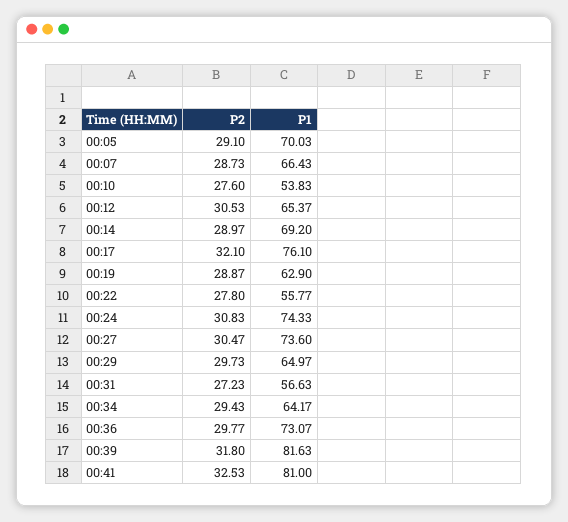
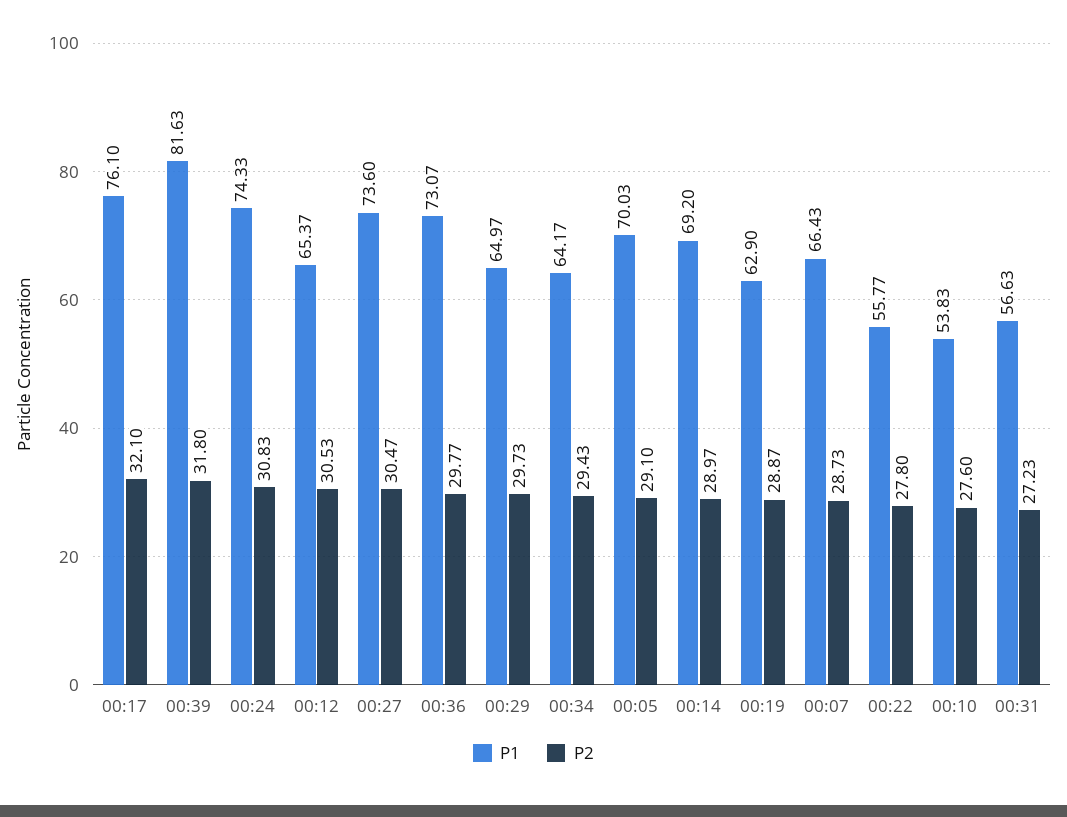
P2, 00:41: 32.53 -> none
P1, 00:41: 81 -> none

